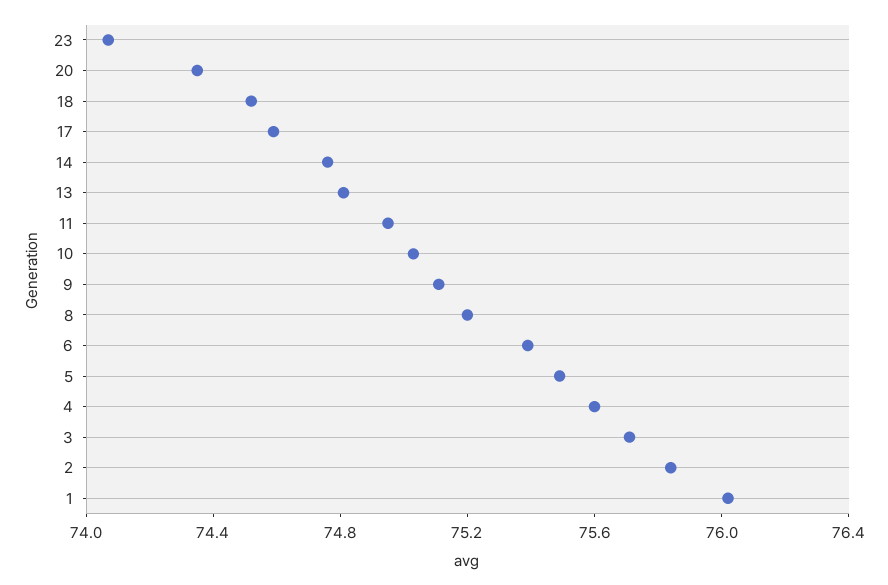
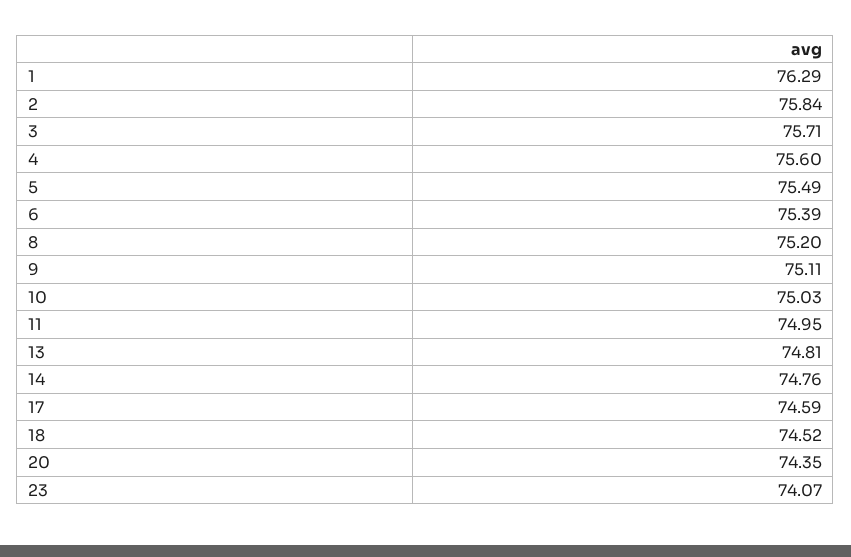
1: 76 -> 76.29

